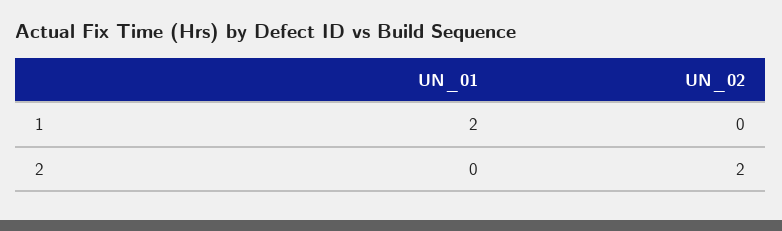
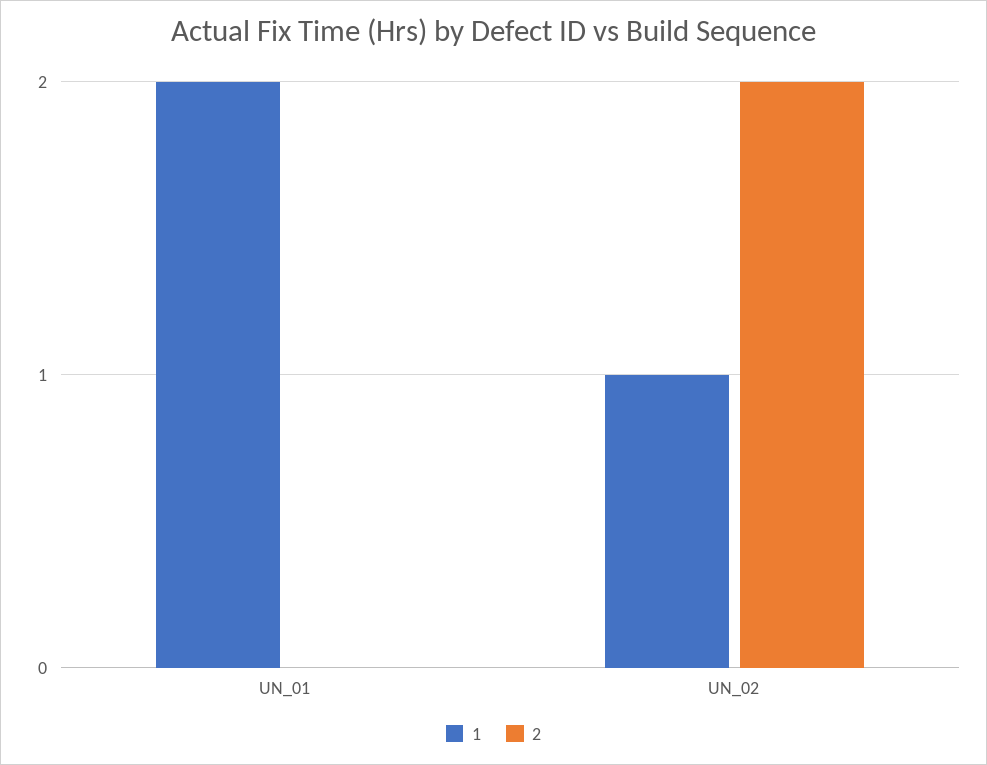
1, UN_02: 0 -> 1

